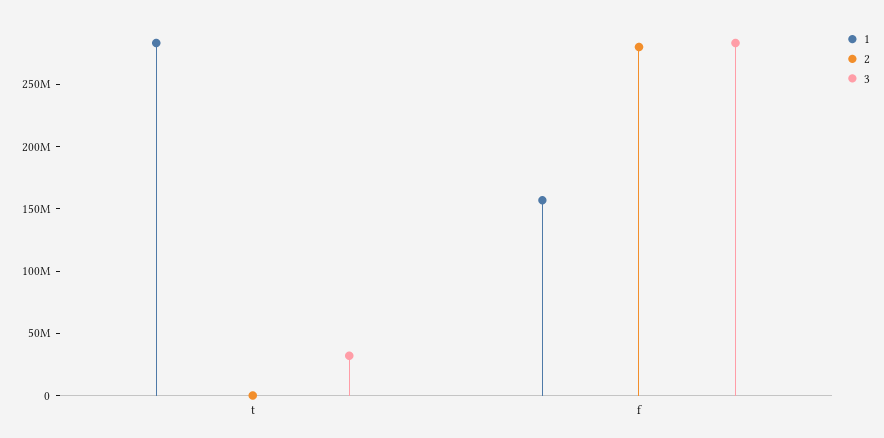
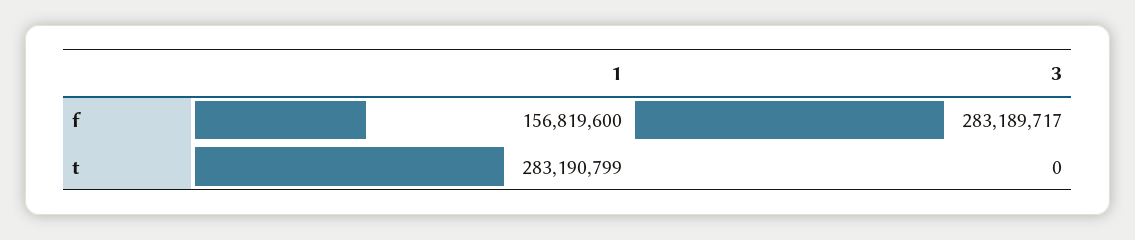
2, t: 0 -> none
3, t: 30000000 -> 0
2, f: 280000000 -> none

